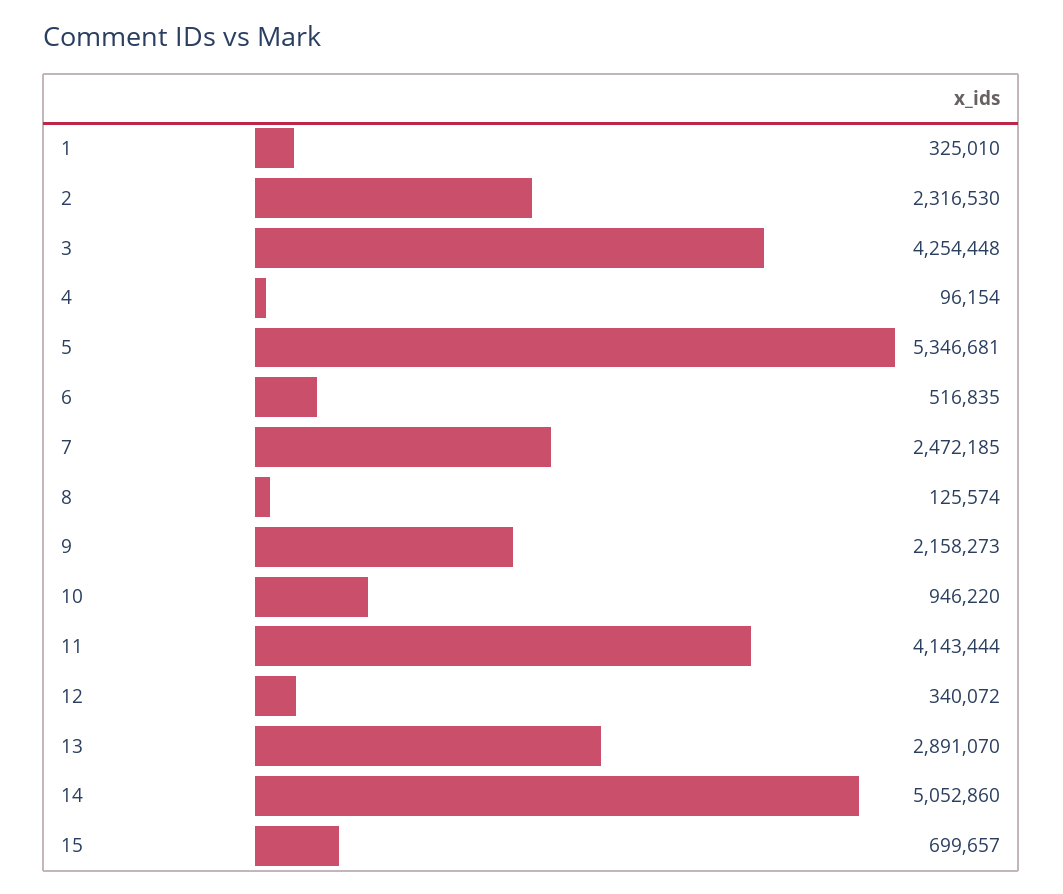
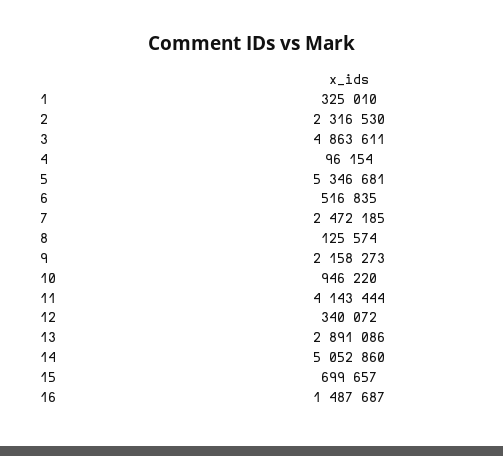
3: 4254448 -> 4863611
13: 2891070 -> 2891086
16: none -> 1487687

